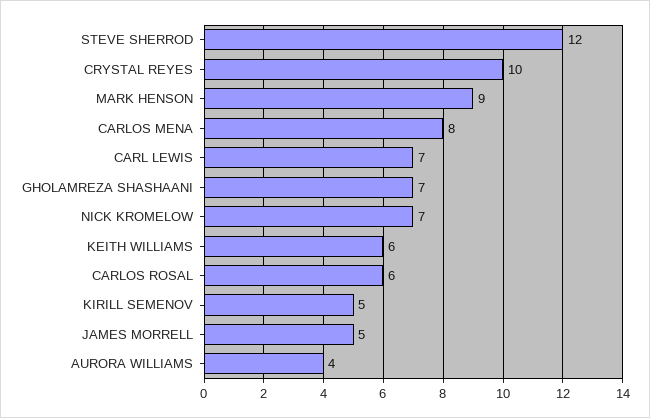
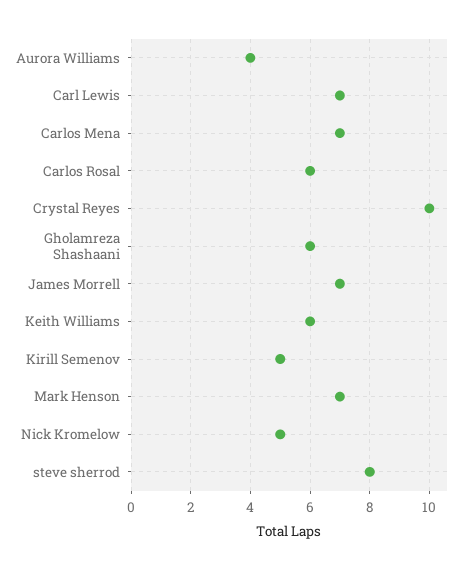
STEVE SHERROD: 12 -> 8
MARK HENSON: 9 -> 7
CARLOS MENA: 8 -> 7
GHOLAMREZA SHASHAANI: 7 -> 6
NICK KROMELOW: 7 -> 5
JAMES MORRELL: 5 -> 7

